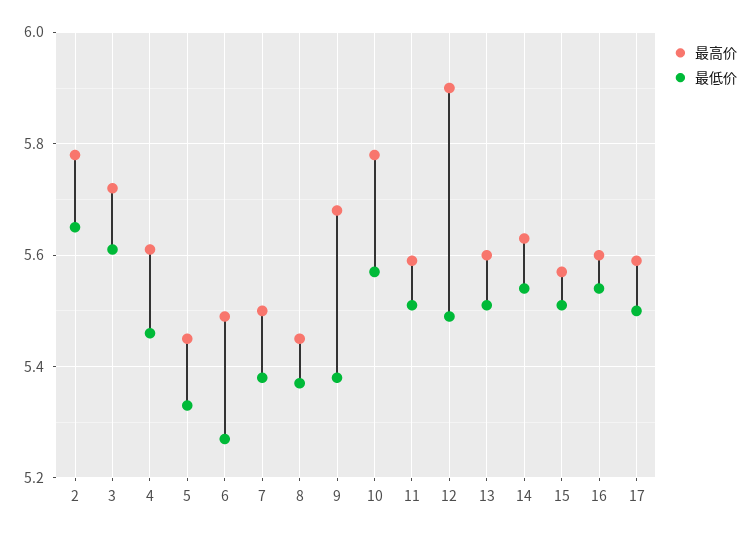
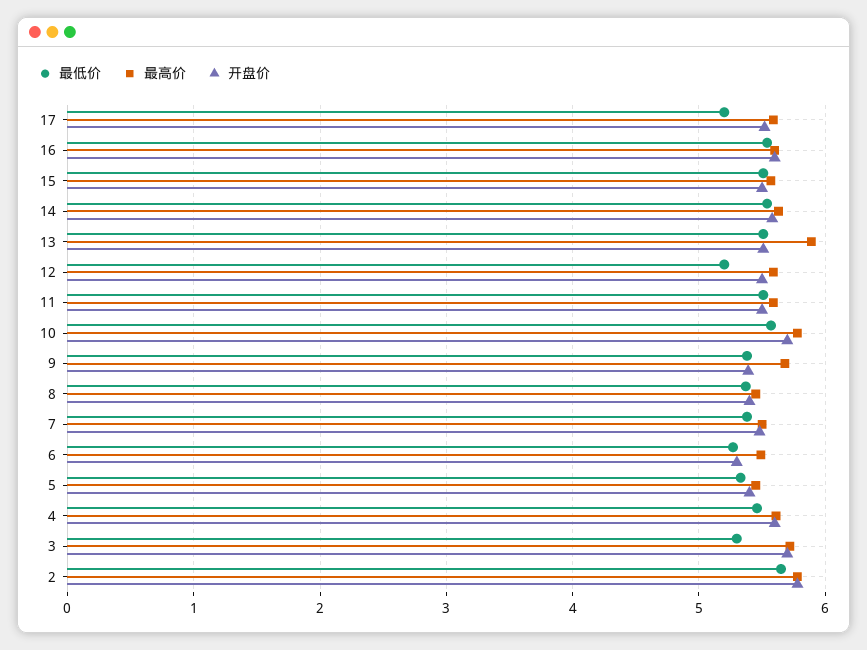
最低价, 3: 5.6 -> 5.3
最高价, 12: 5.9 -> 5.6
最低价, 12: 5.5 -> 5.2
最高价, 13: 5.6 -> 5.9
最低价, 17: 5.5 -> 5.2
开盘价, 17: none -> 5.5
开盘价, 16: none -> 5.6
开盘价, 15: none -> 5.5
开盘价, 14: none -> 5.6
开盘价, 13: none -> 5.5
开盘价, 12: none -> 5.5
开盘价, 11: none -> 5.5
开盘价, 10: none -> 5.7
开盘价, 9: none -> 5.4
开盘价, 8: none -> 5.4
开盘价, 7: none -> 5.5
开盘价, 6: none -> 5.3
开盘价, 5: none -> 5.4
开盘价, 4: none -> 5.6
开盘价, 3: none -> 5.7
开盘价, 2: none -> 5.8

